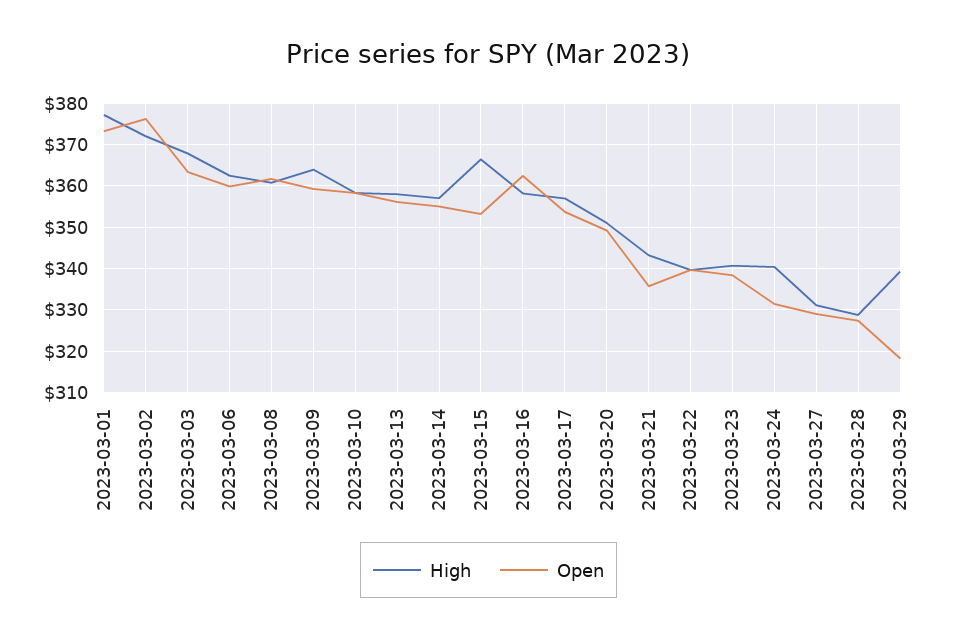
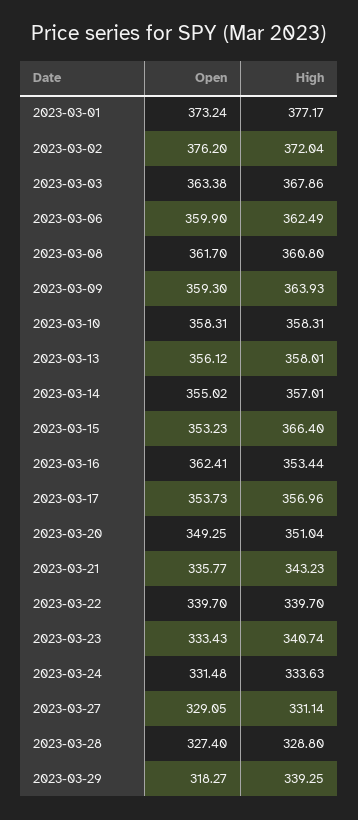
High, 2023-03-16: 358 -> 353.44
Open, 2023-03-23: 338 -> 333.43
High, 2023-03-24: 340 -> 333.63

